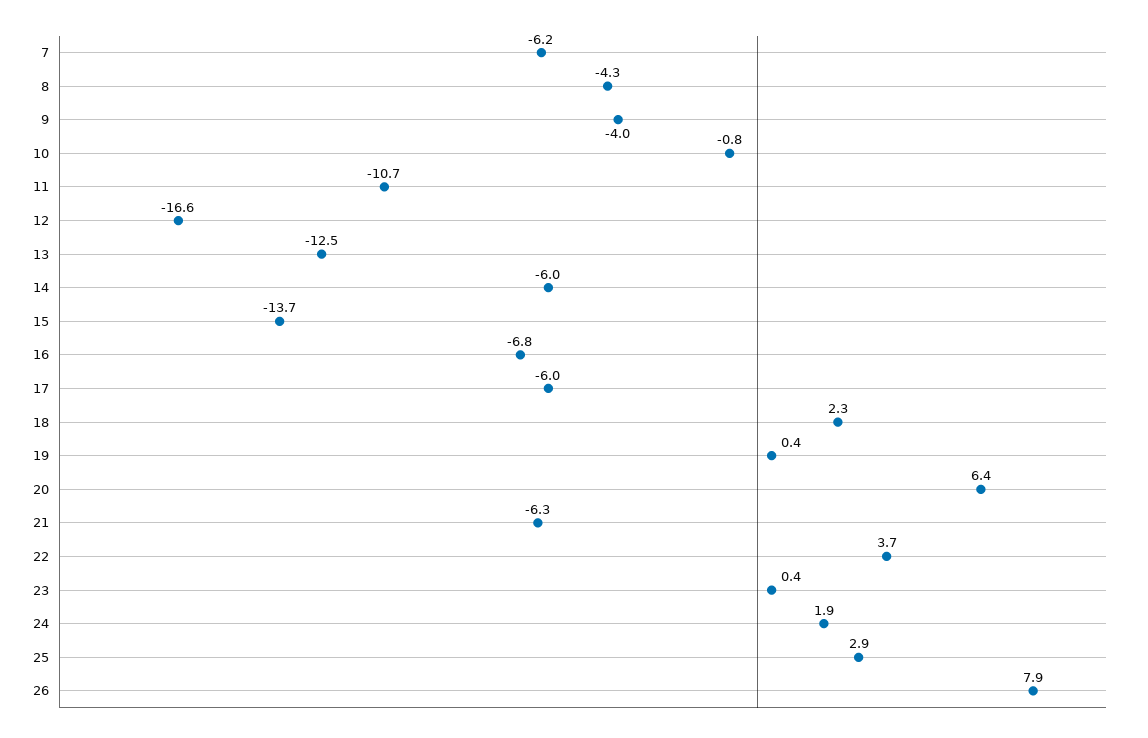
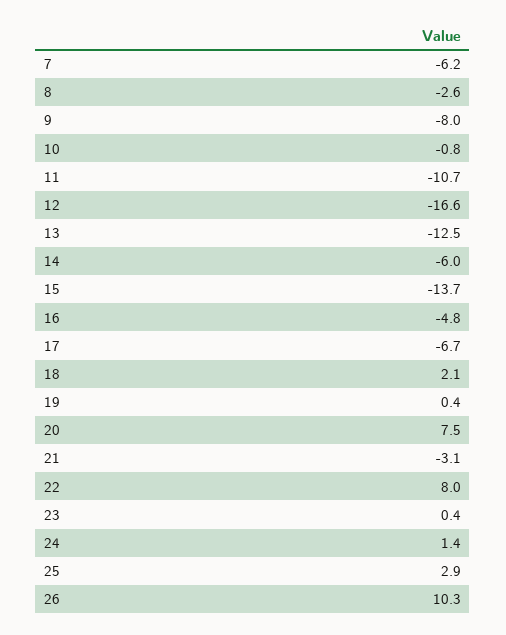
8: -4.3 -> -2.6
9: -4 -> -8
16: -6.8 -> -4.8
17: -6 -> -6.7
18: 2.3 -> 2.1
20: 6.4 -> 7.5
21: -6.3 -> -3.1
22: 3.7 -> 8
24: 1.9 -> 1.4
26: 7.9 -> 10.3

